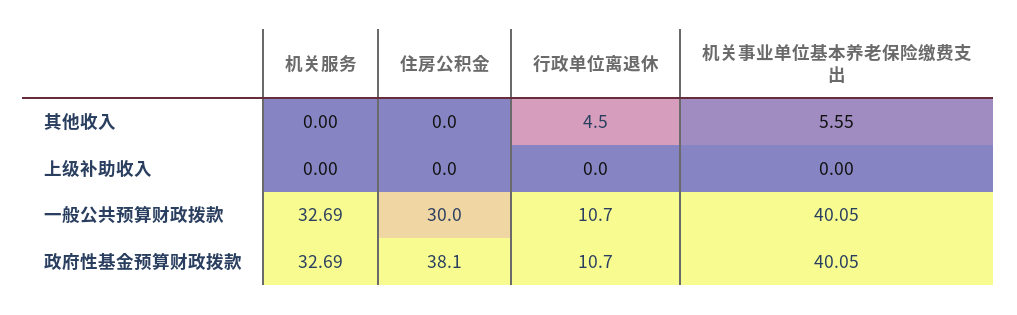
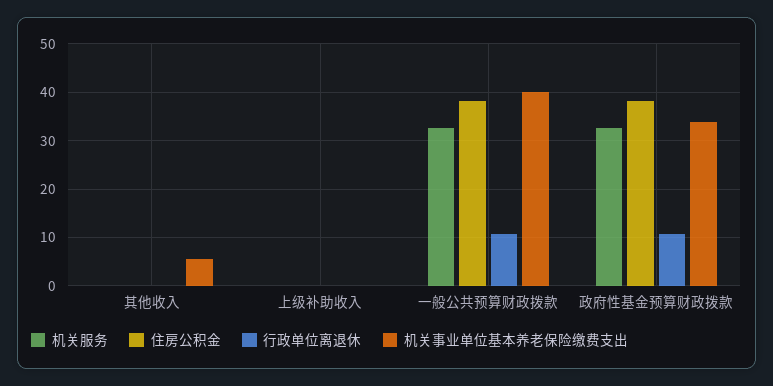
行政单位离退休, 其他收入: 4.5 -> 0
住房公积金, 一般公共预算财政拨款: 30 -> 38
机关事业单位基本养老保险缴费支出, 政府性基金预算财政拨款: 40.05 -> 34

